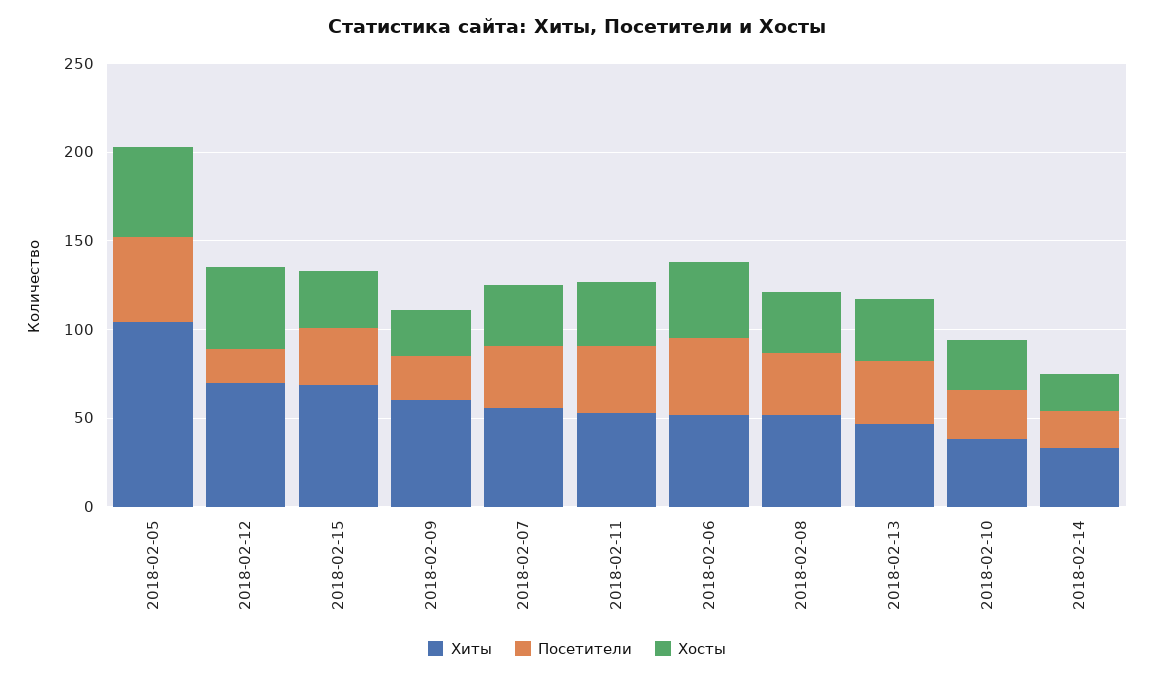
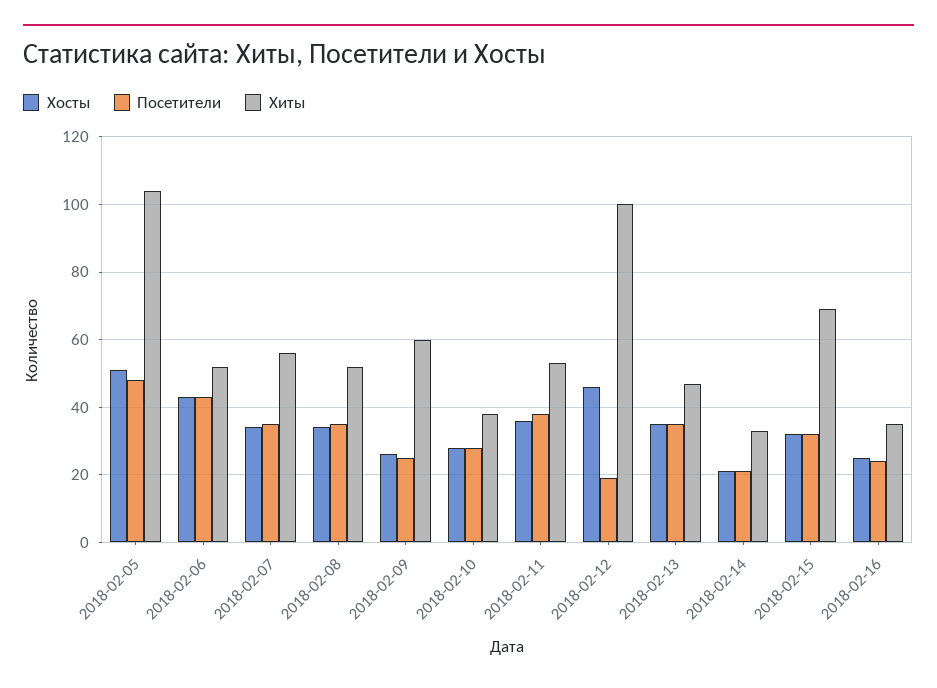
Хиты, 2018-02-12: 70 -> 100
Хосты, 2018-02-16: none -> 25
Посетители, 2018-02-16: none -> 25
Хиты, 2018-02-16: none -> 35

